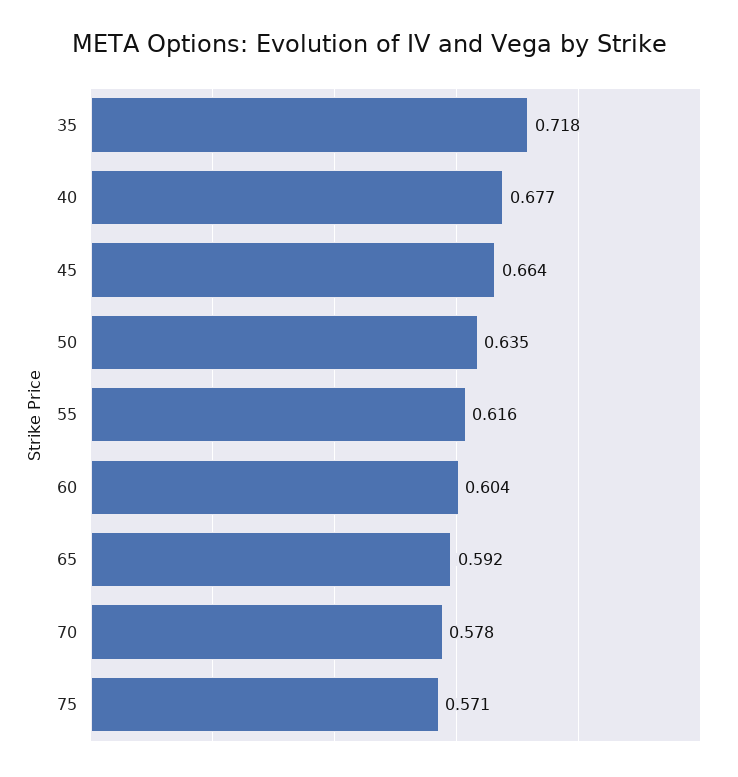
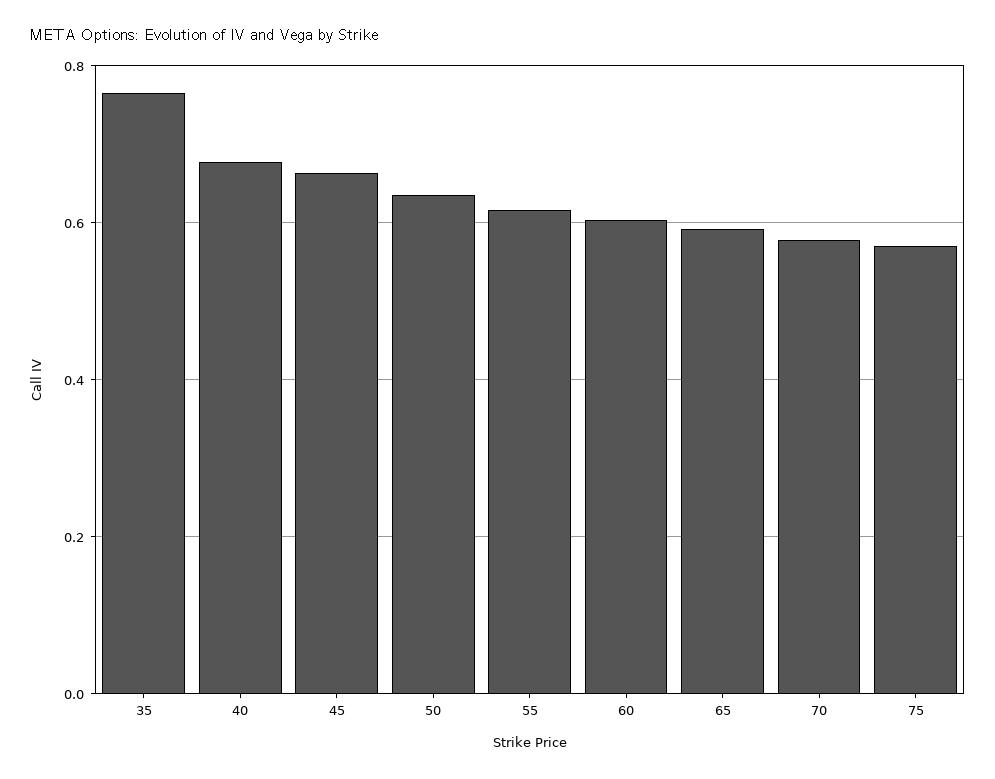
35: 0.718 -> 0.76

